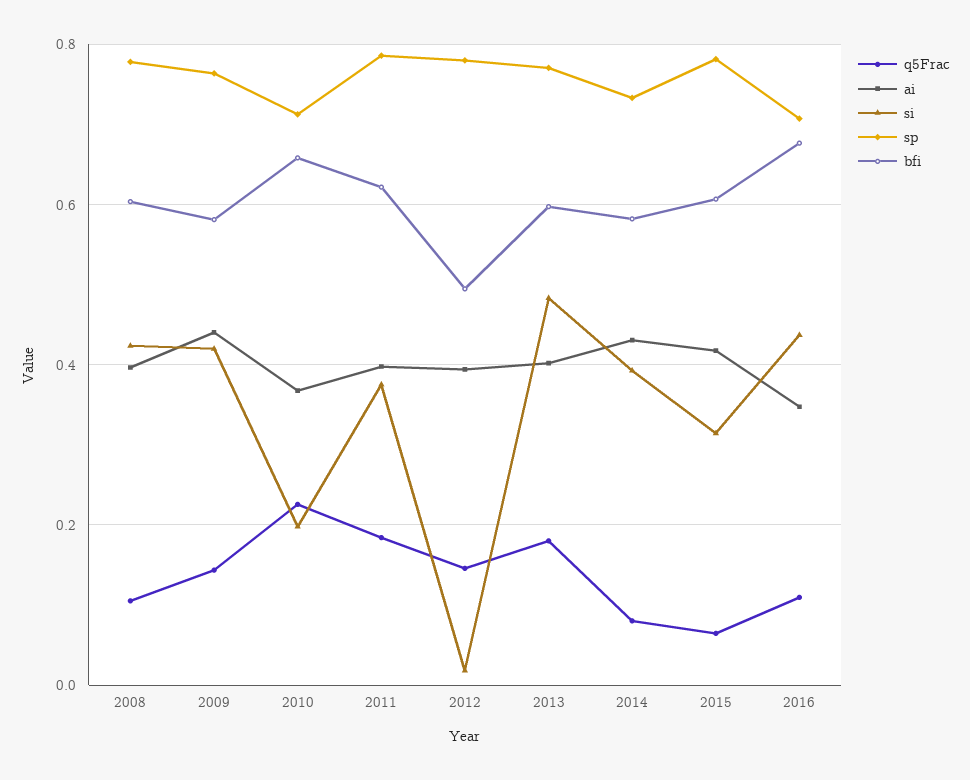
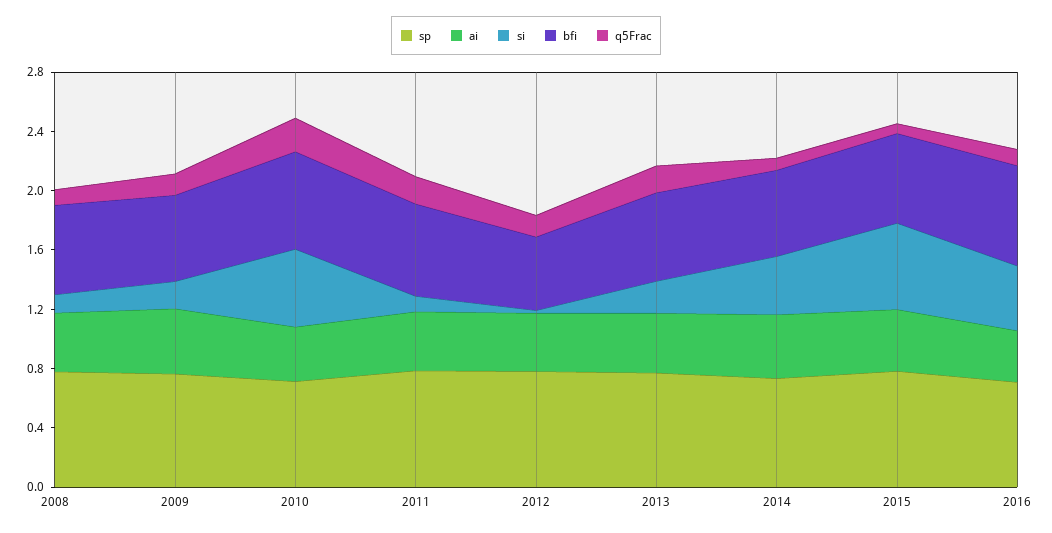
si, 2008: 0.42 -> 0.1
si, 2009: 0.42 -> 0.2
si, 2010: 0.2 -> 0.5
si, 2011: 0.38 -> 0.1
si, 2013: 0.48 -> 0.2
si, 2015: 0.32 -> 0.6

